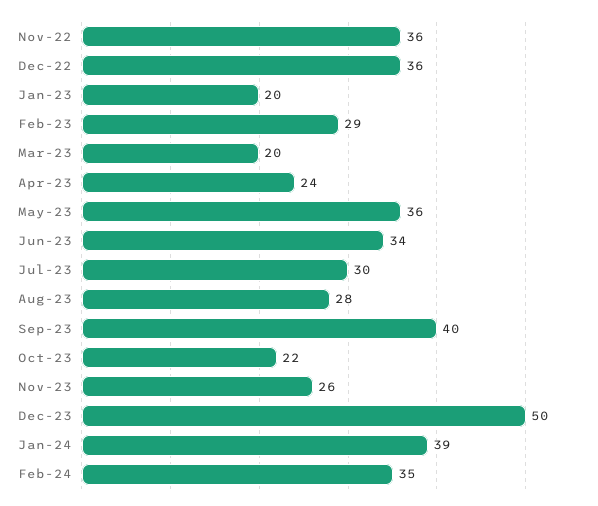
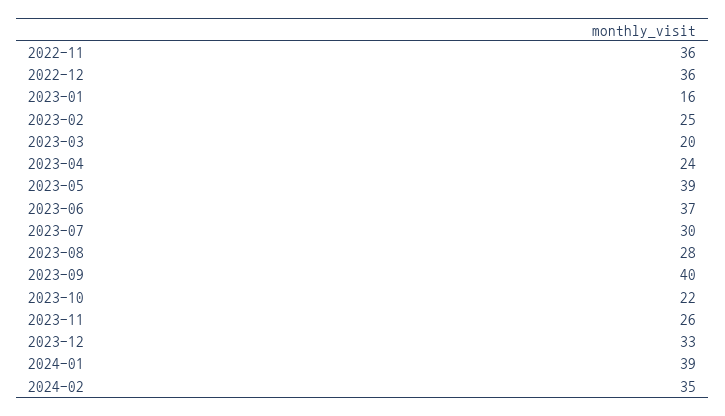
Jan-23: 20 -> 16
Feb-23: 29 -> 25
May-23: 36 -> 39
Jun-23: 34 -> 37
Dec-23: 50 -> 33

